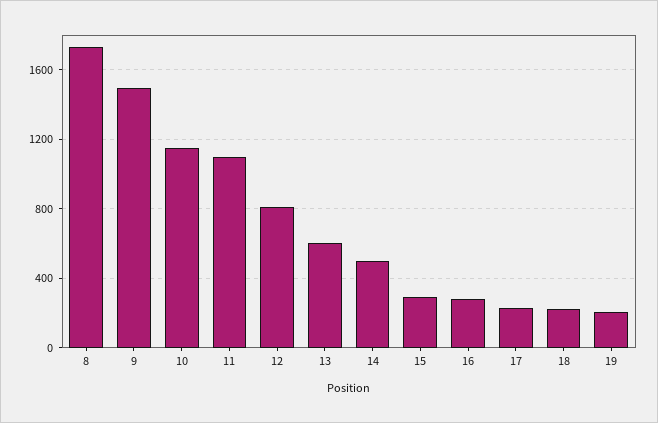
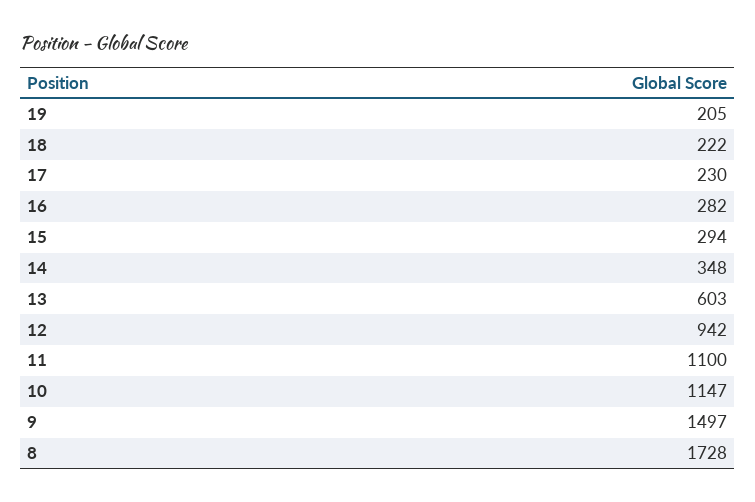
12: 800 -> 942
14: 500 -> 348

